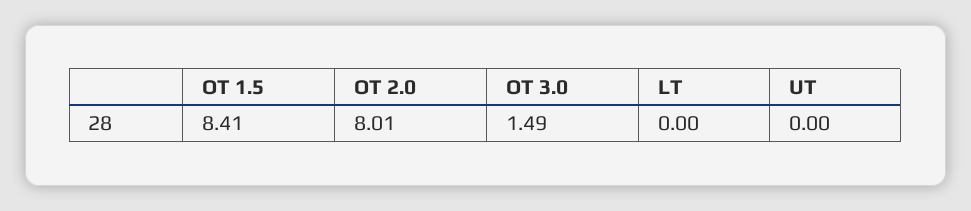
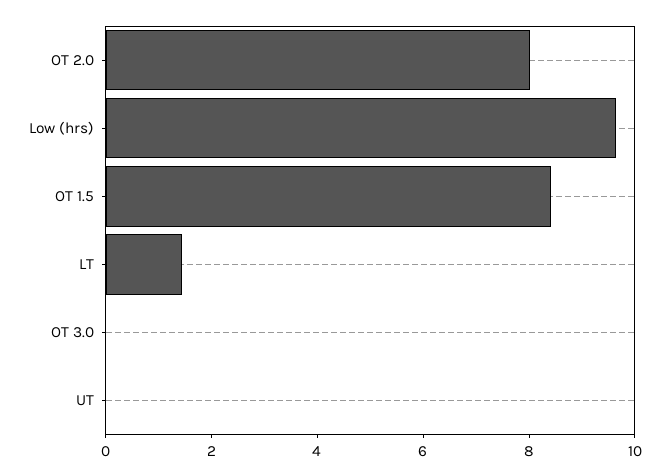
OT 3.0: 1.49 -> 0
LT: 0 -> 1.5
Low (hrs): none -> 9.5

